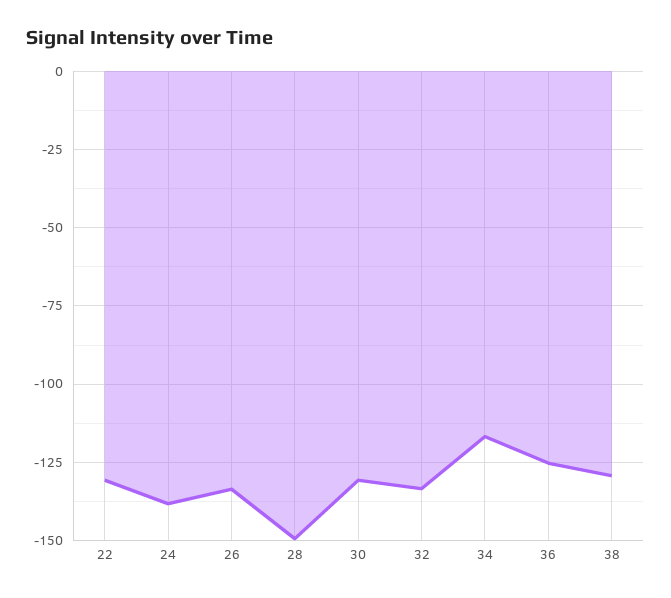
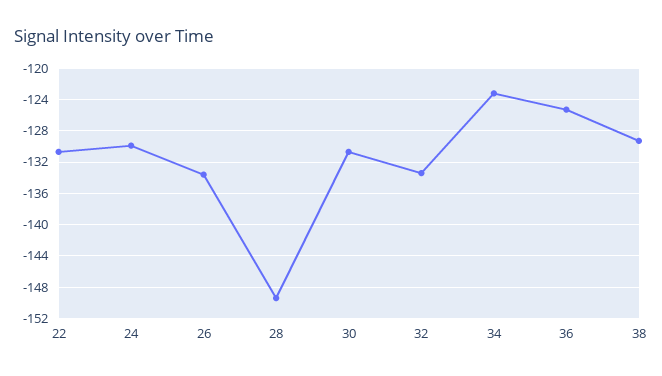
24: -137.5 -> -130
34: -117.5 -> -123

